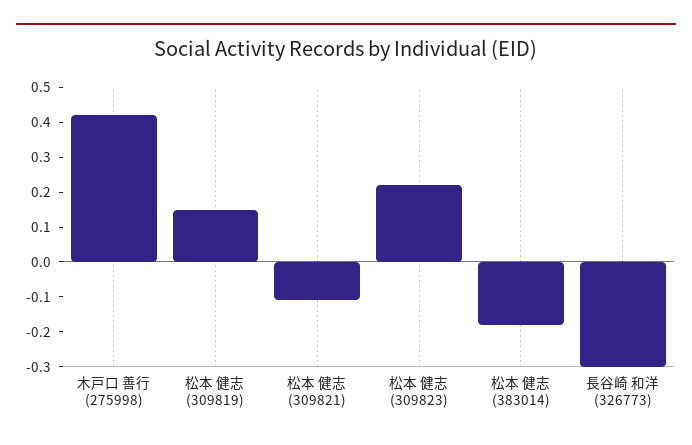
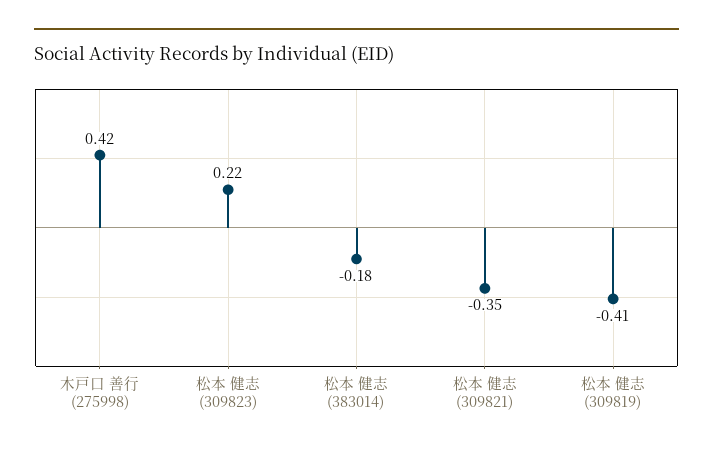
松本 健志 (309819): 0.15 -> -0.41
松本 健志 (309821): -0.1 -> -0.35
長谷崎 和洋 (326773): -0.3 -> none

